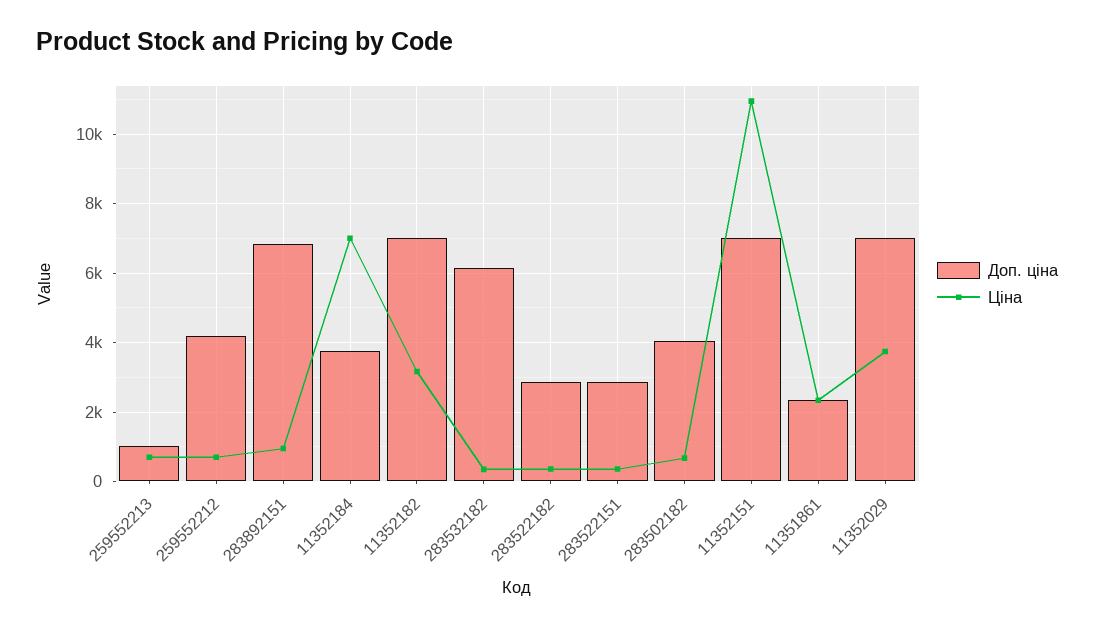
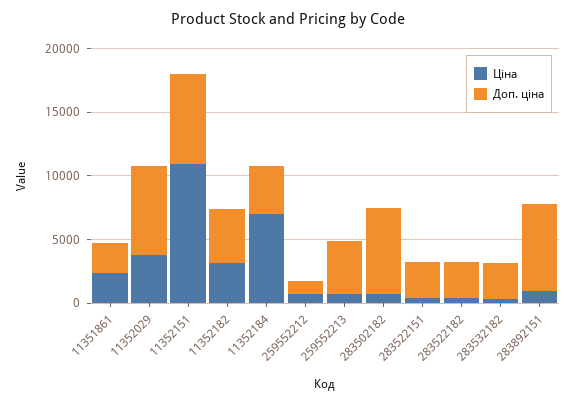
Доп. ціна, 259552213: 1000 -> 4000
Доп. ціна, 259552212: 4200 -> 1000
Доп. ціна, 11352182: 7000 -> 4000
Доп. ціна, 283532182: 6200 -> 3000
Доп. ціна, 283502182: 4000 -> 7000

